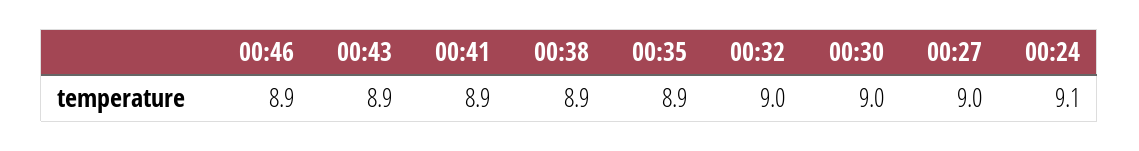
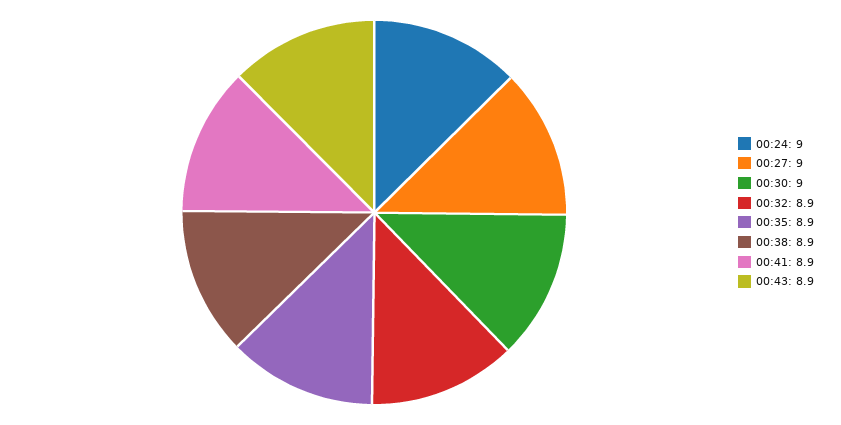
00:46: 8.9 -> none
00:32: 9 -> 8.9
00:24: 9.1 -> 9

